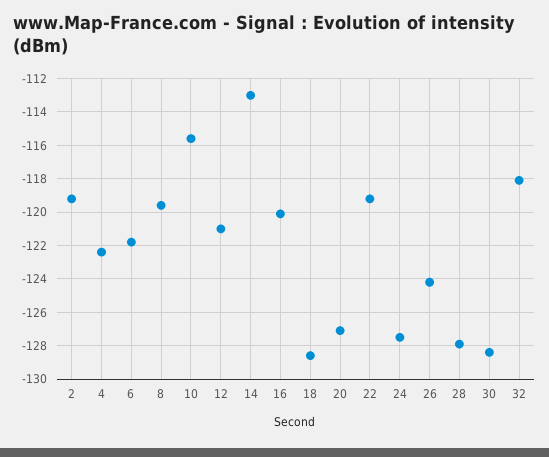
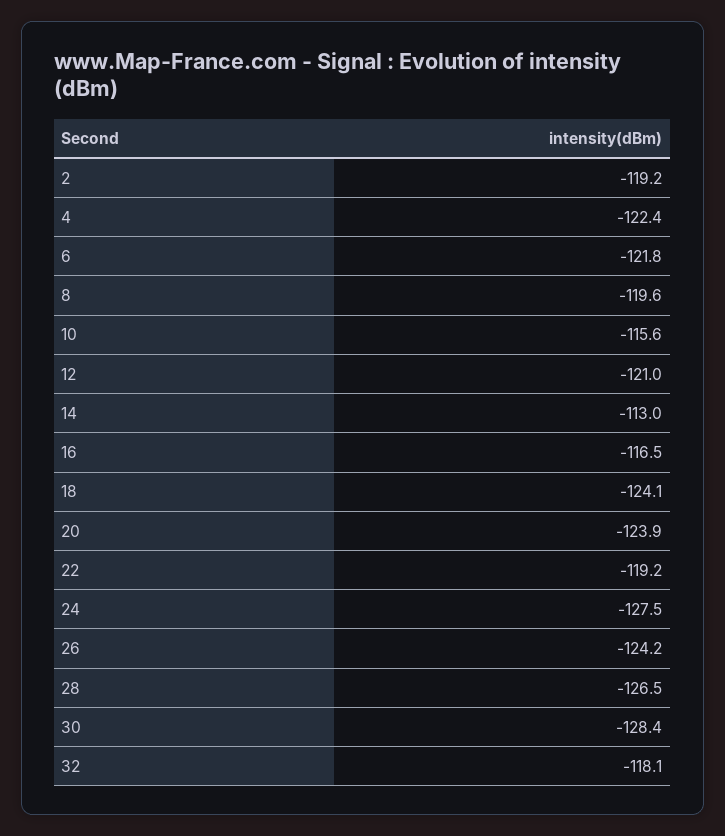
16: -120 -> -116.5
18: -128.5 -> -124.1
20: -127 -> -123.9
28: -128 -> -126.5

